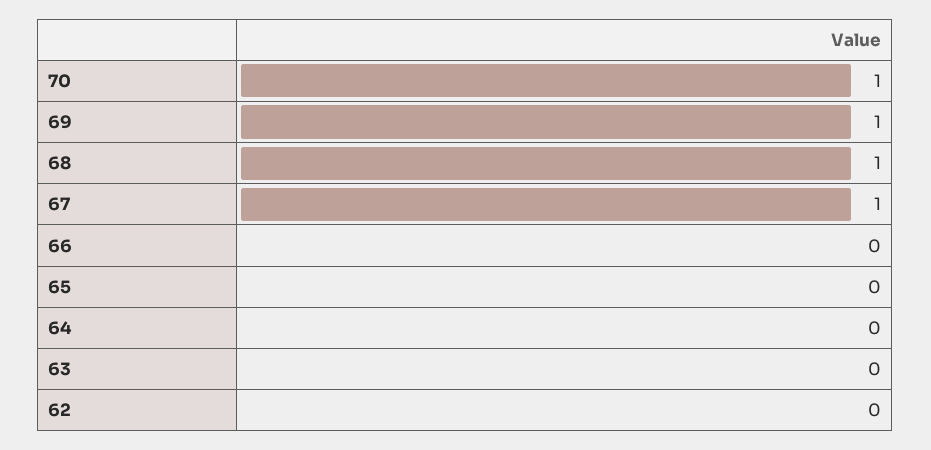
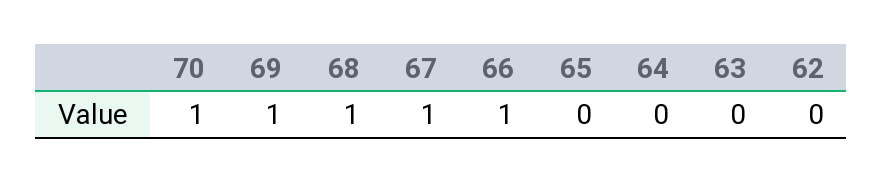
66: 0 -> 1

